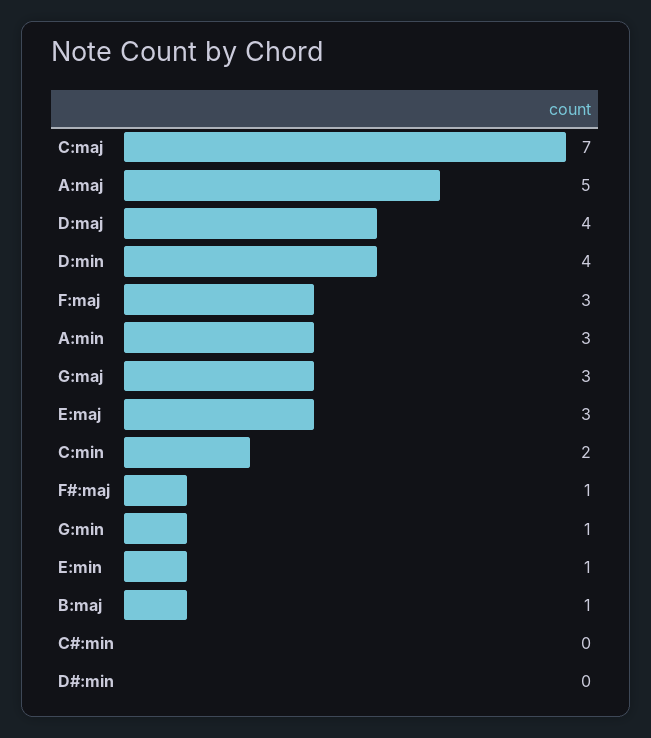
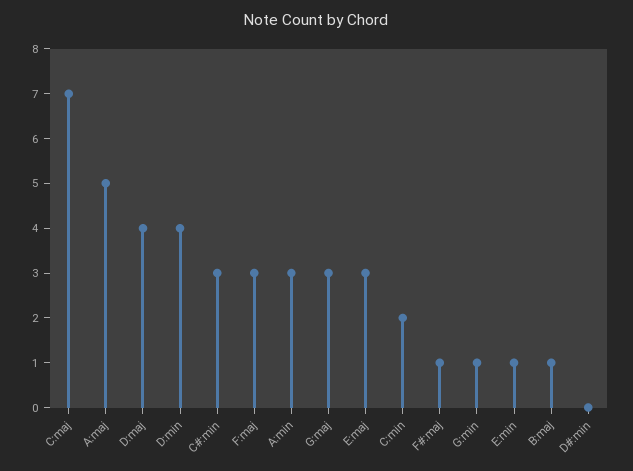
C#:min: 0 -> 3

